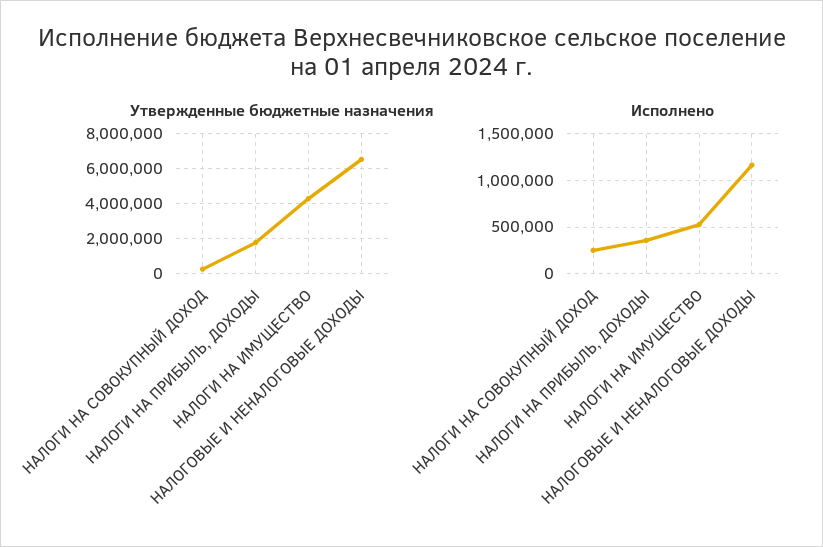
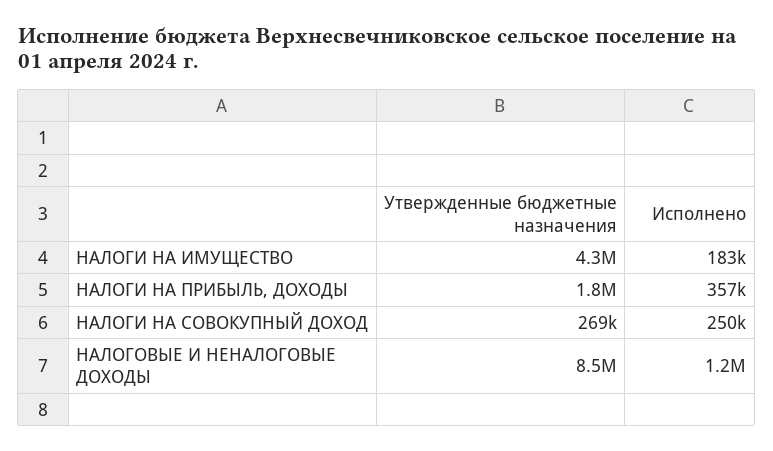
Утвержденные бюджетные назначения, НАЛОГОВЫЕ И НЕНАЛОГОВЫЕ ДОХОДЫ: 6500000 -> 8500000
Исполнено, НАЛОГИ НА ИМУЩЕСТВО: 500000 -> 183000

